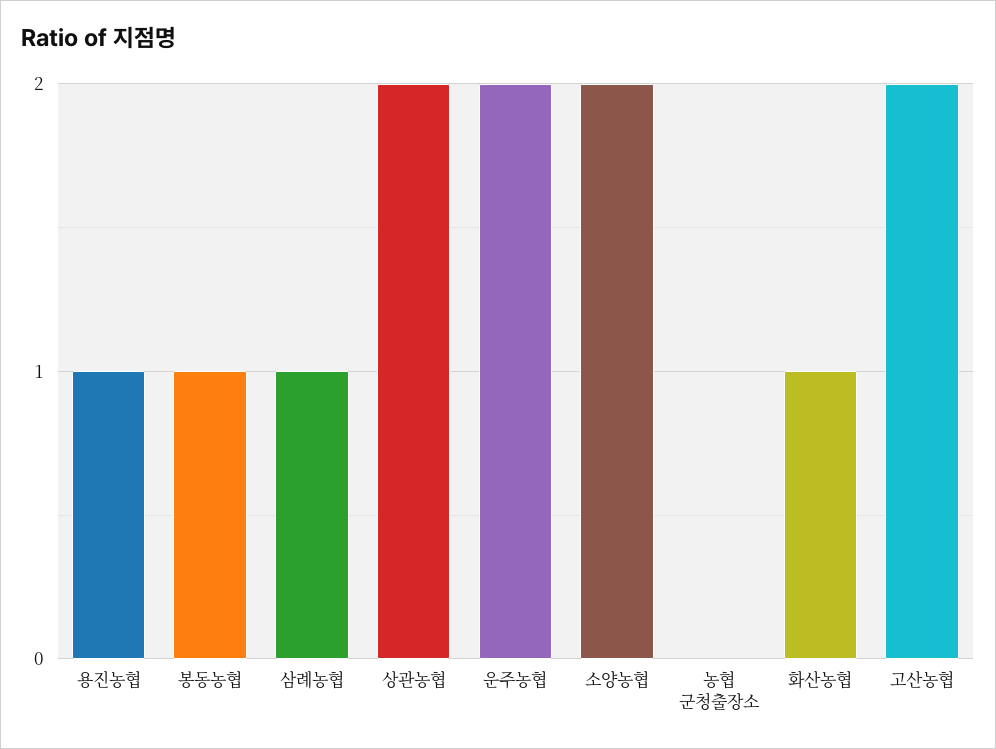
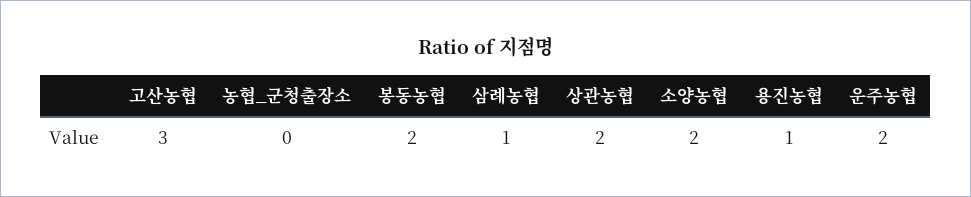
봉동농협: 1 -> 2
화산농협: 1 -> none
고산농협: 2 -> 3

